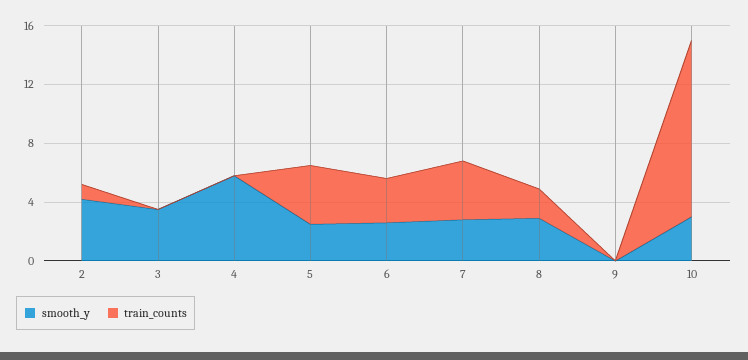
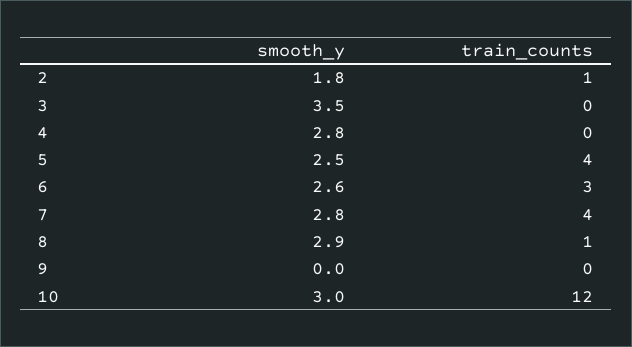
smooth_y, 2: 4 -> 1.8
smooth_y, 4: 6 -> 2.8
train_counts, 8: 2 -> 1

